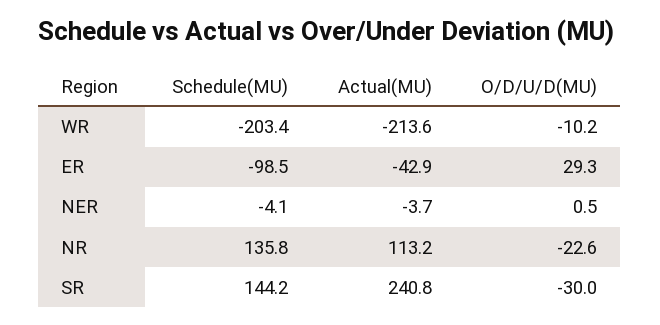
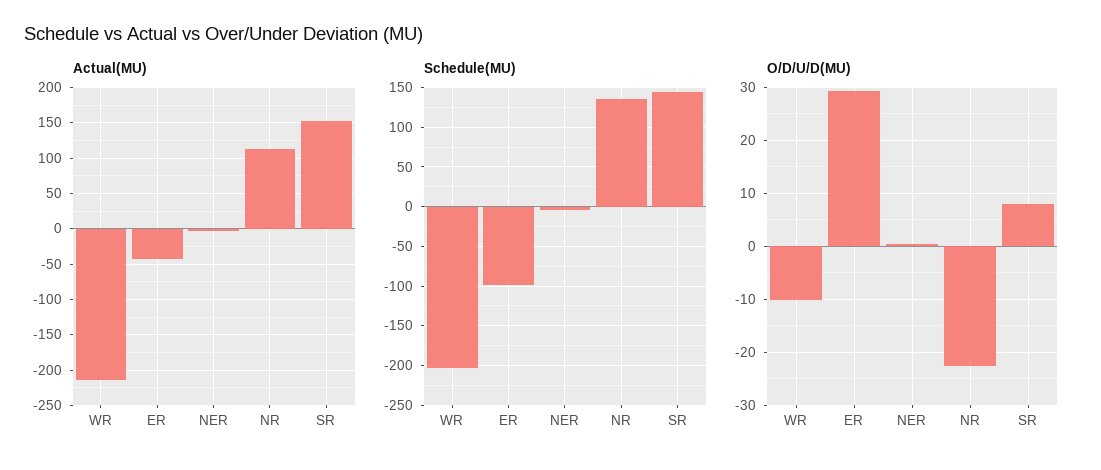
Actual(MU), SR: 240.8 -> 150
O/D/U/D(MU), SR: -30 -> 8

